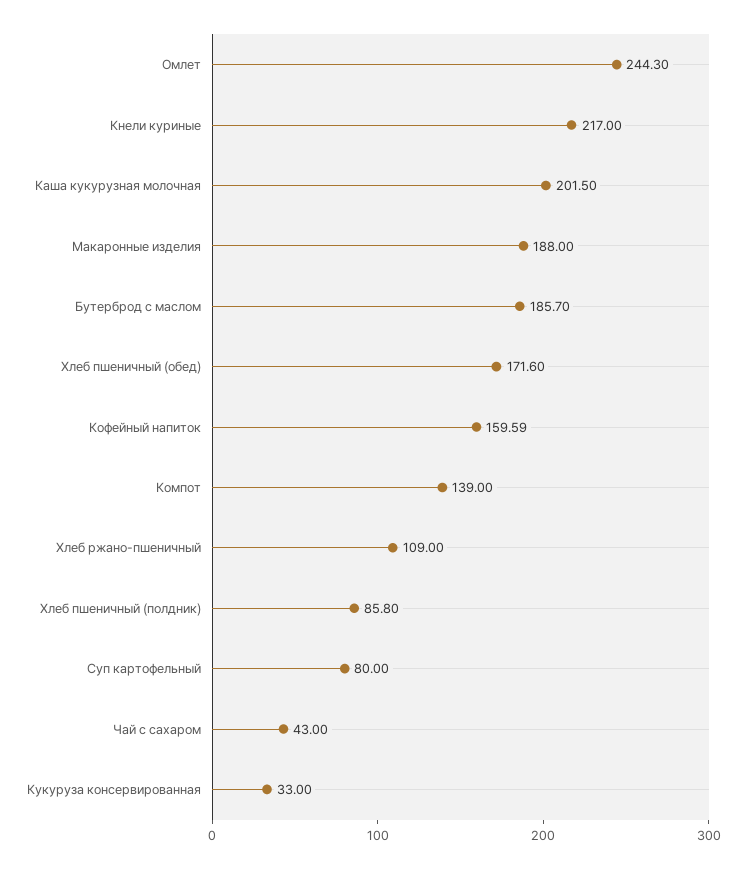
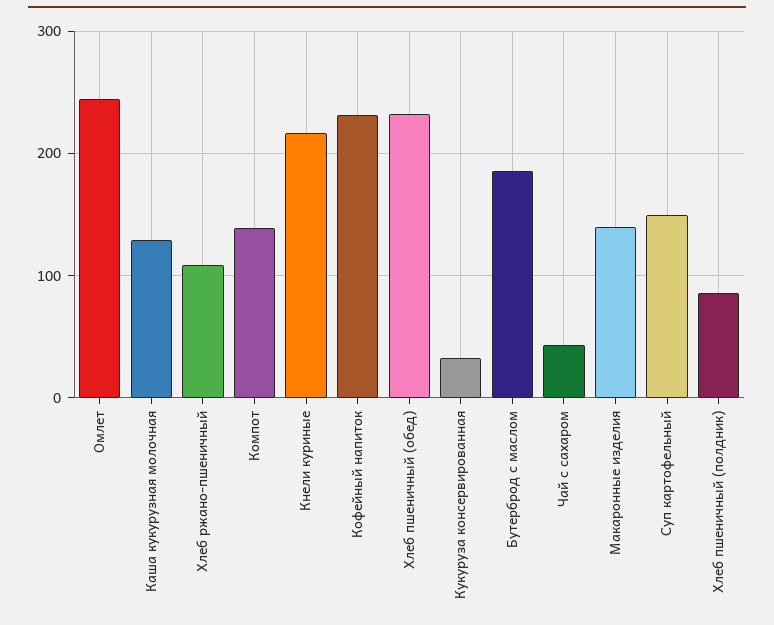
Каша кукурузная молочная: 201.5 -> 130
Макаронные изделия: 188 -> 140
Хлеб пшеничный (обед): 171.6 -> 230
Кофейный напиток: 159.59 -> 230
Суп картофельный: 80 -> 150

